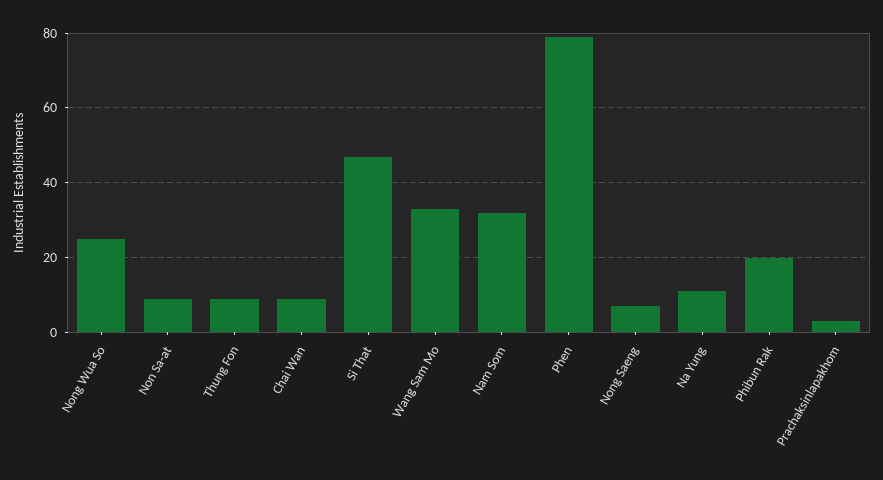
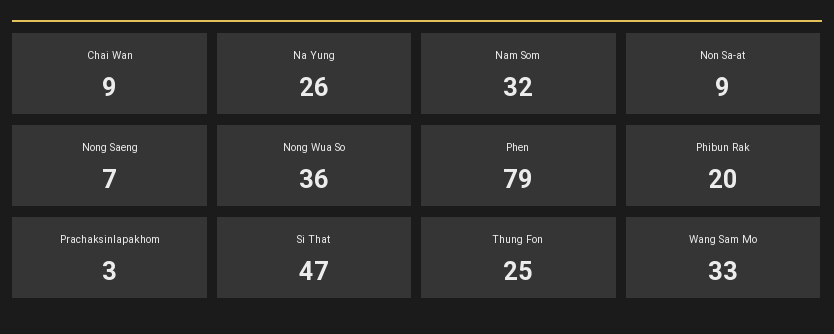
Nong Wua So: 25 -> 36
Thung Fon: 10 -> 25
Na Yung: 10 -> 26

